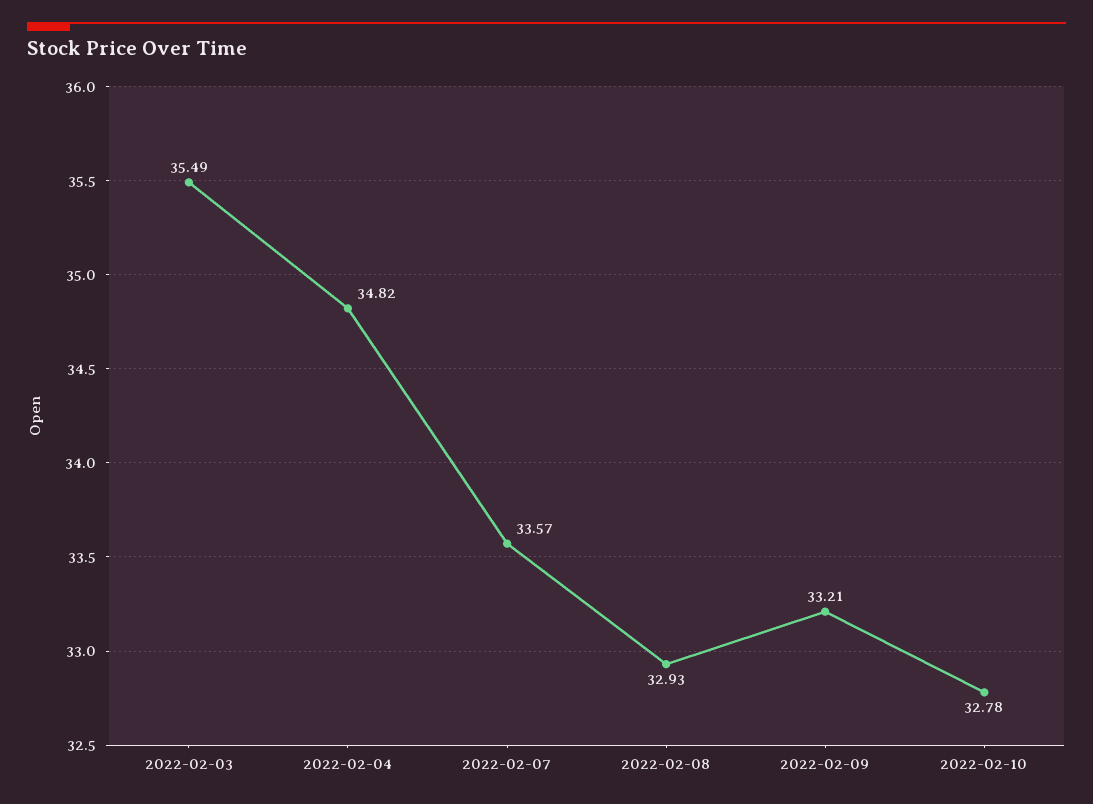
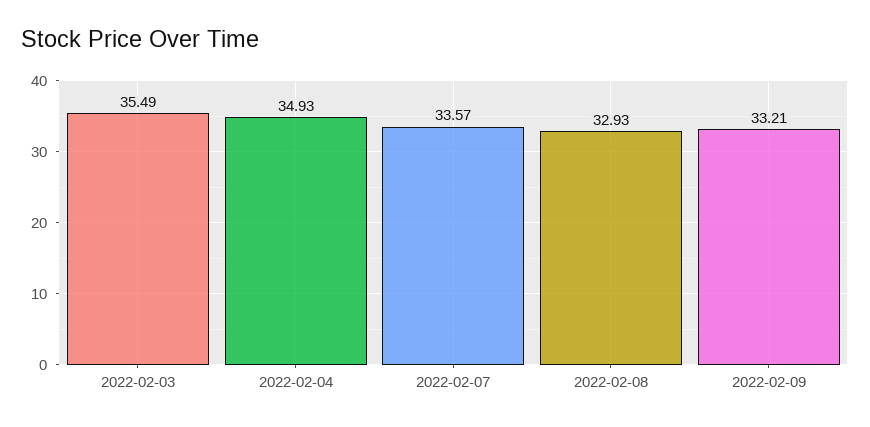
2022-02-04: 34.82 -> 34.93
2022-02-10: 32.78 -> none

